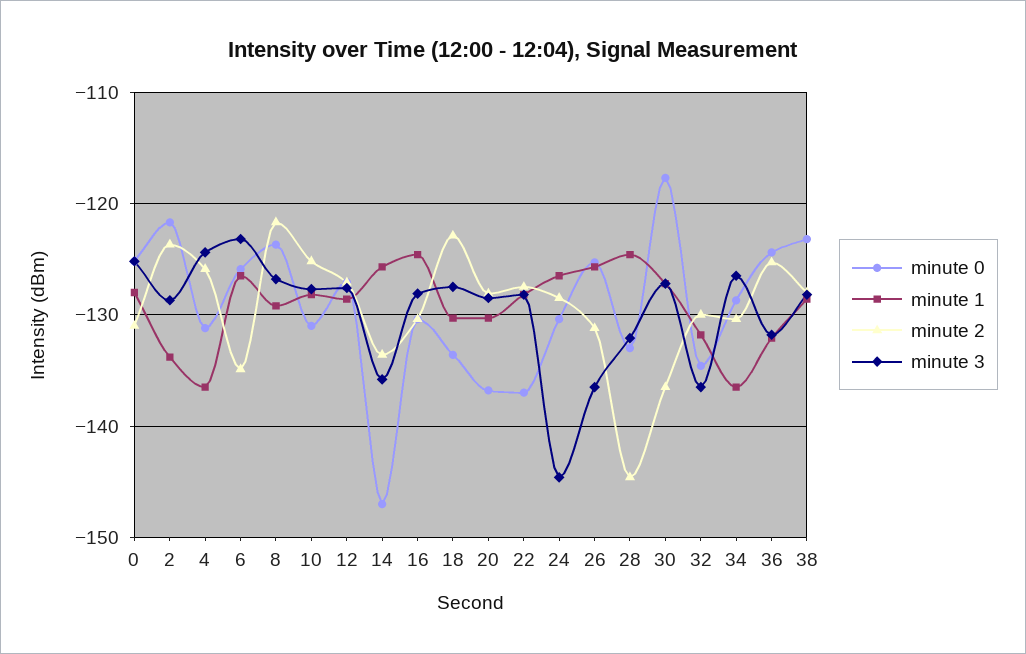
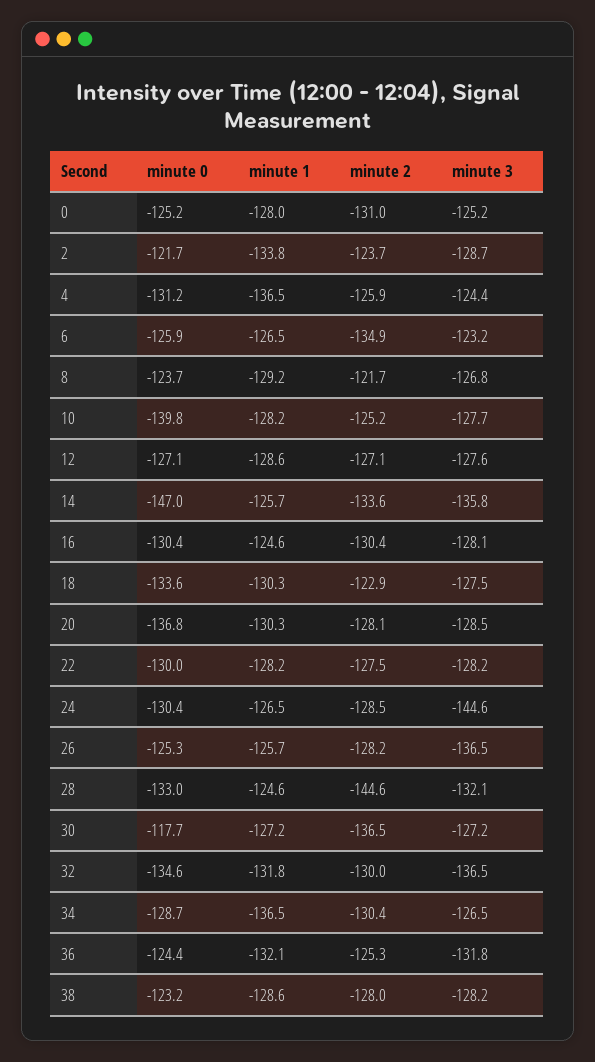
minute 0, 10: -131 -> -139.8
minute 0, 22: -137 -> -130
minute 2, 26: -131 -> -128.2

